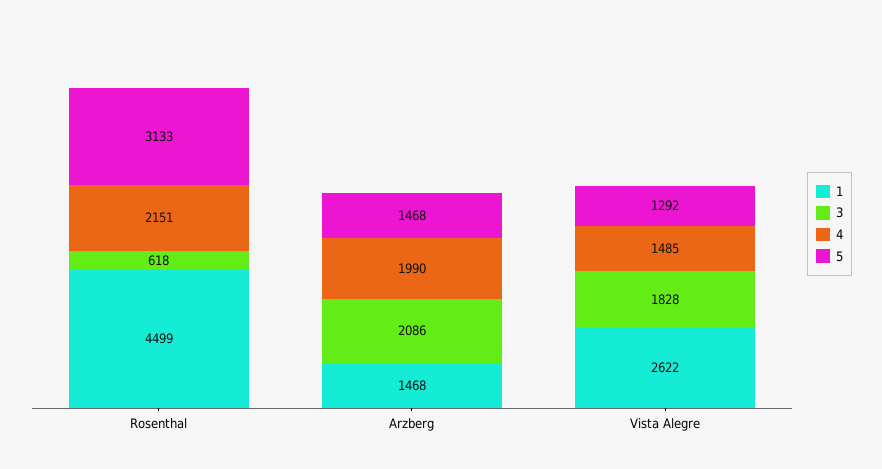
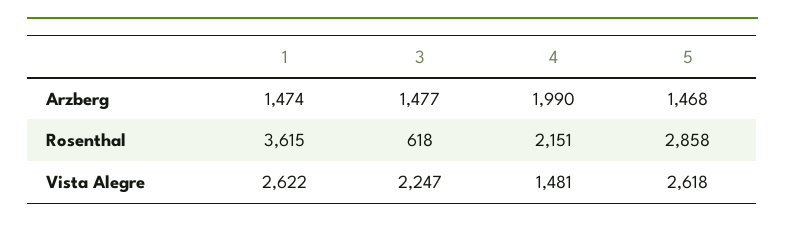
1, Rosenthal: 4499 -> 3615
5, Rosenthal: 3133 -> 2858
1, Arzberg: 1468 -> 1474
3, Arzberg: 2086 -> 1477
3, Vista Alegre: 1828 -> 2247
4, Vista Alegre: 1485 -> 1481
5, Vista Alegre: 1292 -> 2618

